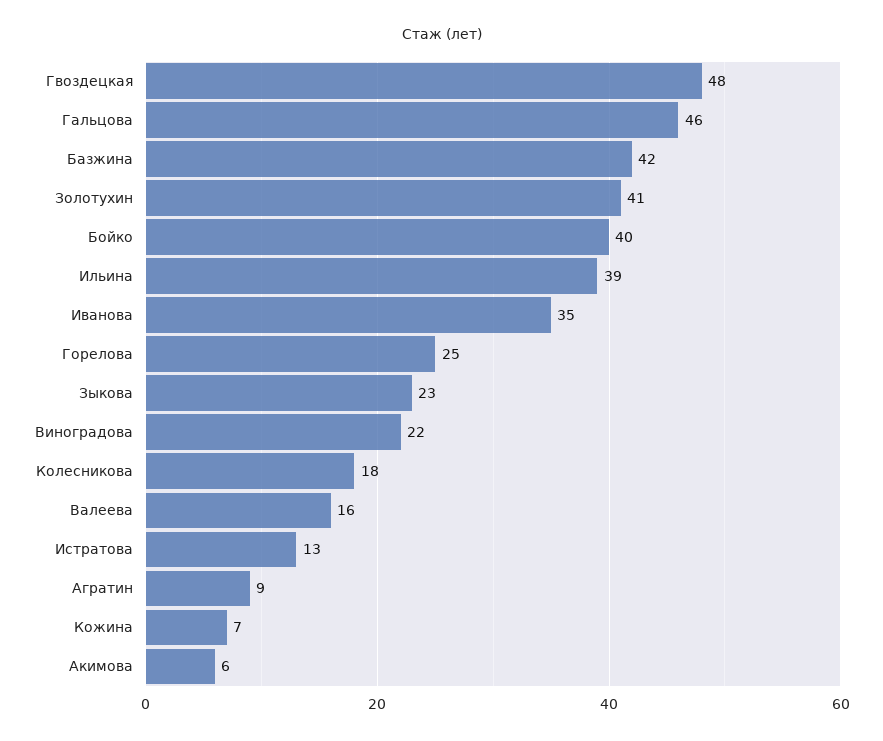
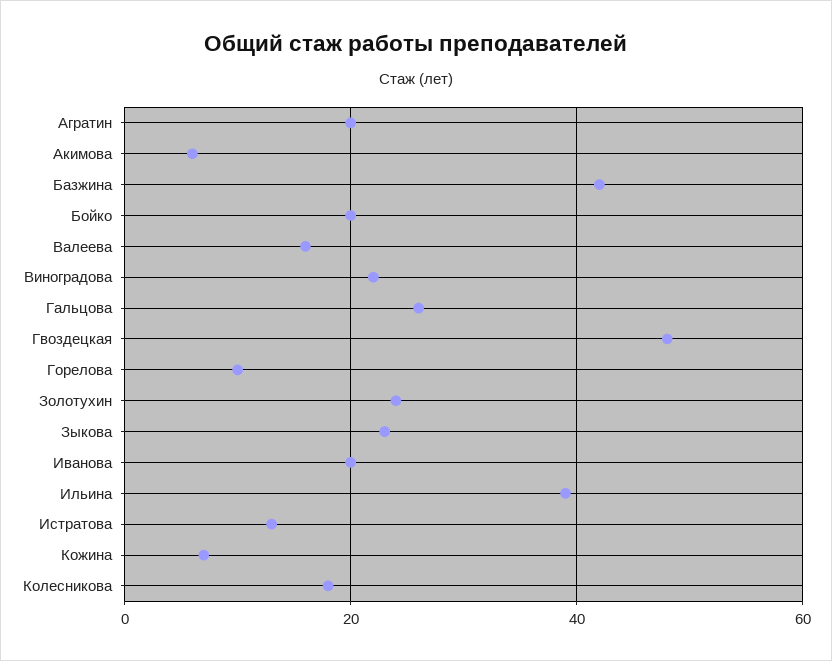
Гальцова: 46 -> 25
Золотухин: 41 -> 25
Бойко: 40 -> 20
Иванова: 35 -> 20
Горелова: 25 -> 10
Агратин: 9 -> 20

